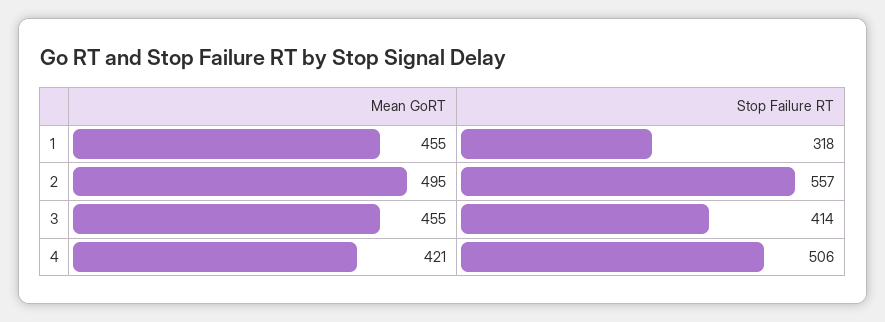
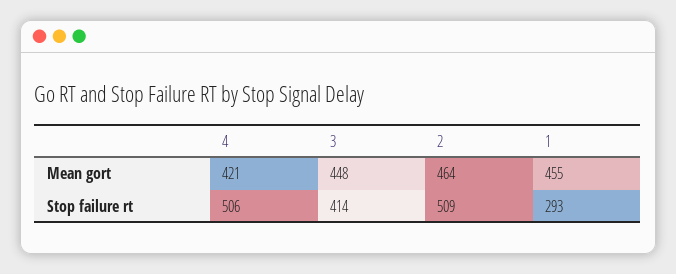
Stop Failure RT, 1: 318 -> 293
Mean GoRT, 2: 495 -> 464
Stop Failure RT, 2: 557 -> 509
Mean GoRT, 3: 455 -> 448

